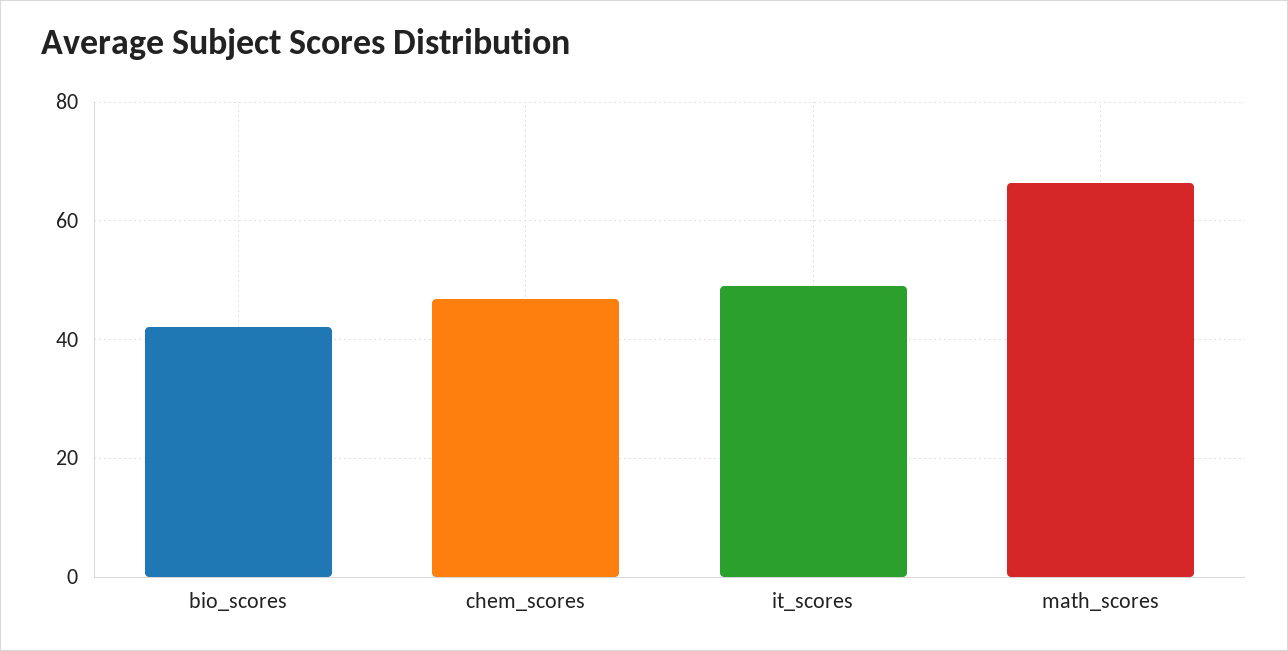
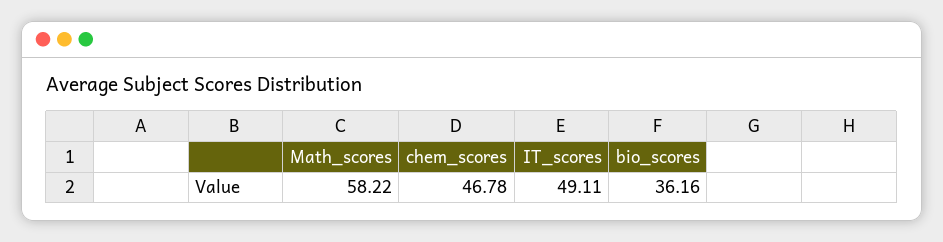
bio_scores: 42 -> 36.16
math_scores: 66 -> 58.22

